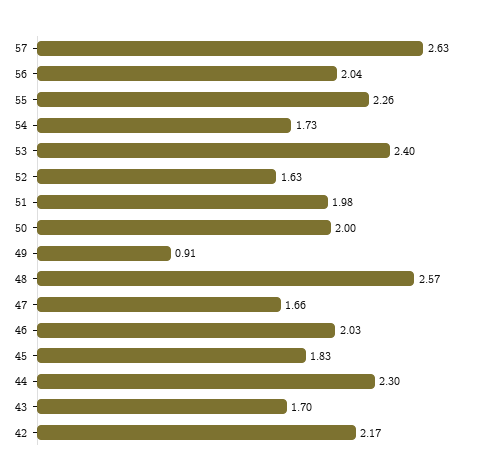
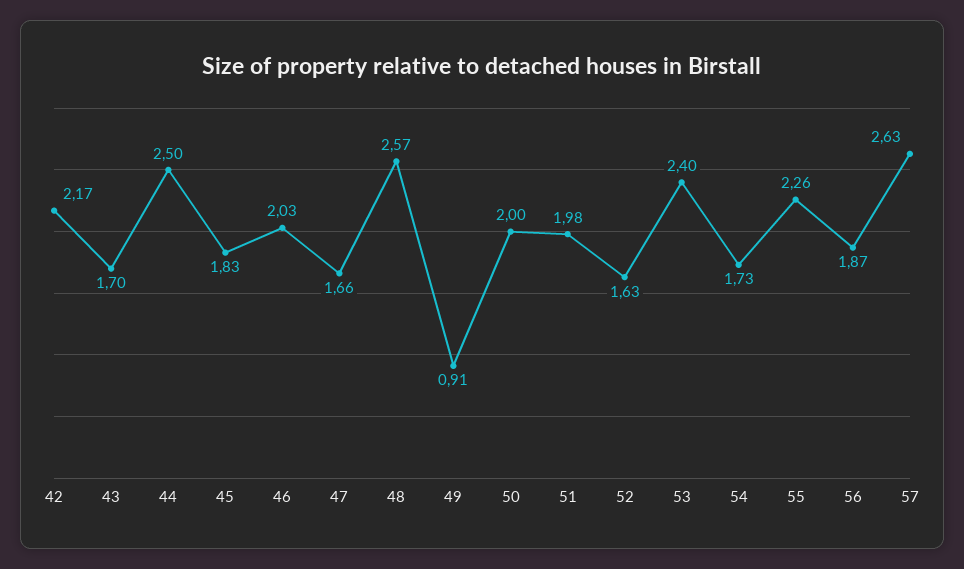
56: 2.04 -> 1.87
44: 2.3 -> 2.5

